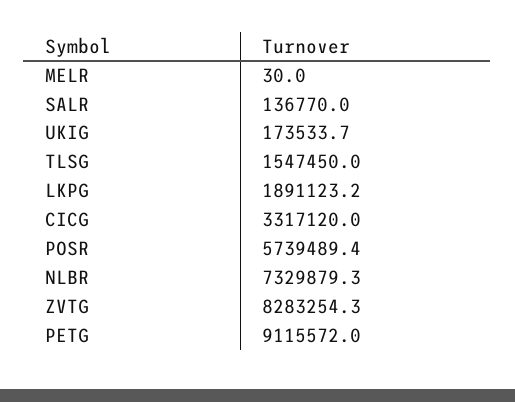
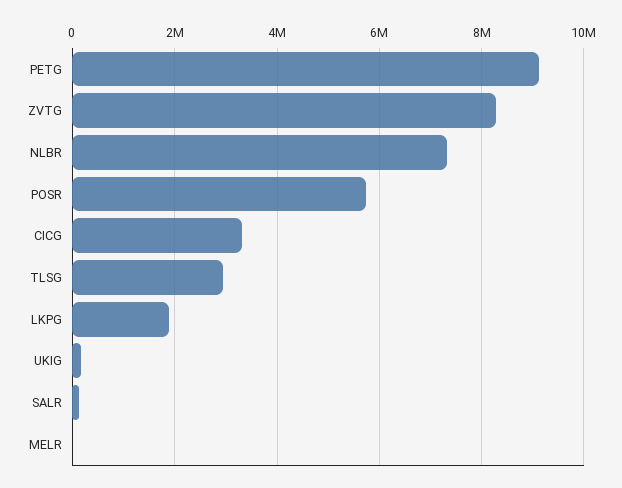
TLSG: 1547450 -> 3000000

